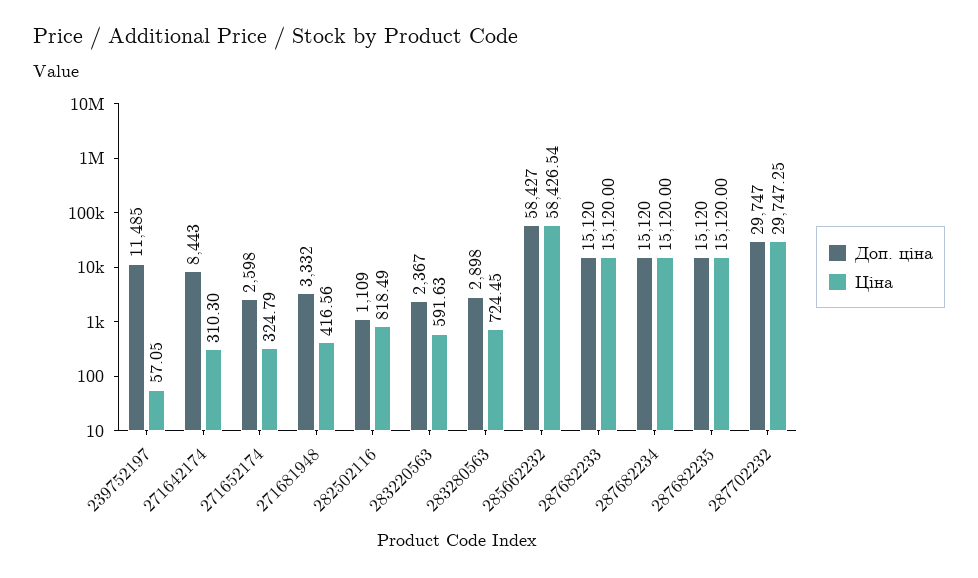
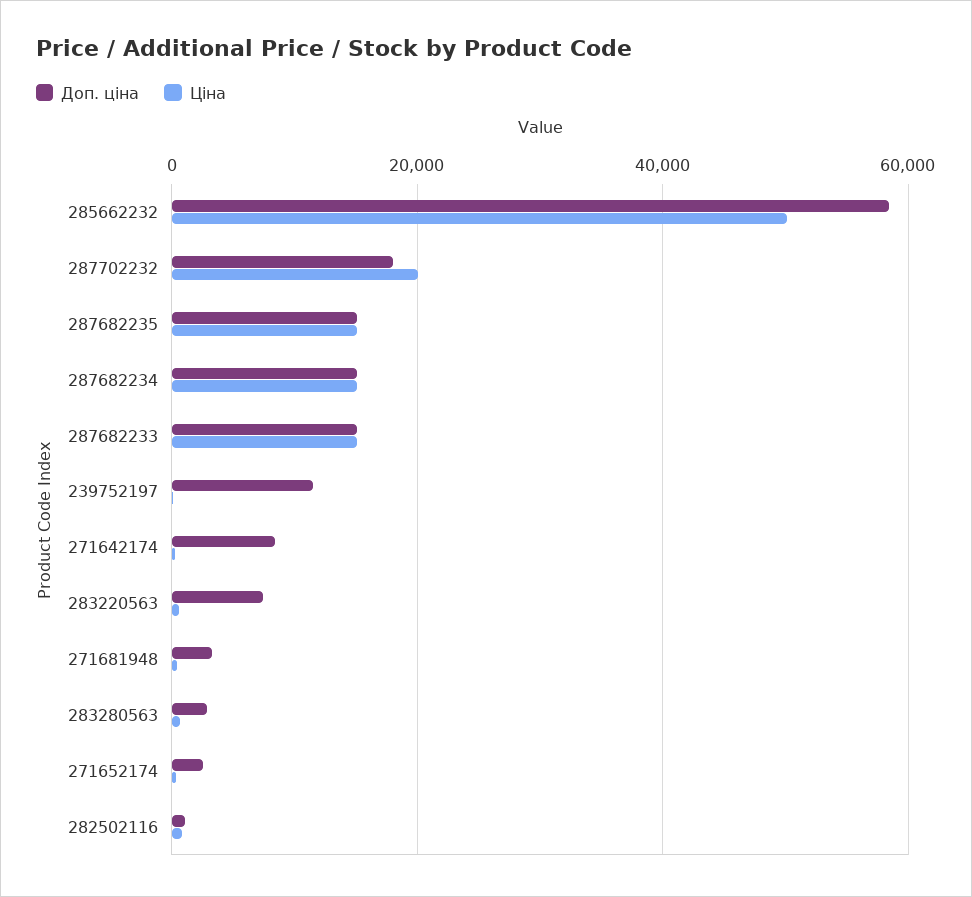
Доп. ціна, 283220563: 2367 -> 8000
Ціна, 285662232: 58426.54 -> 50000
Доп. ціна, 287702232: 29747 -> 18000
Ціна, 287702232: 29747.25 -> 20000

